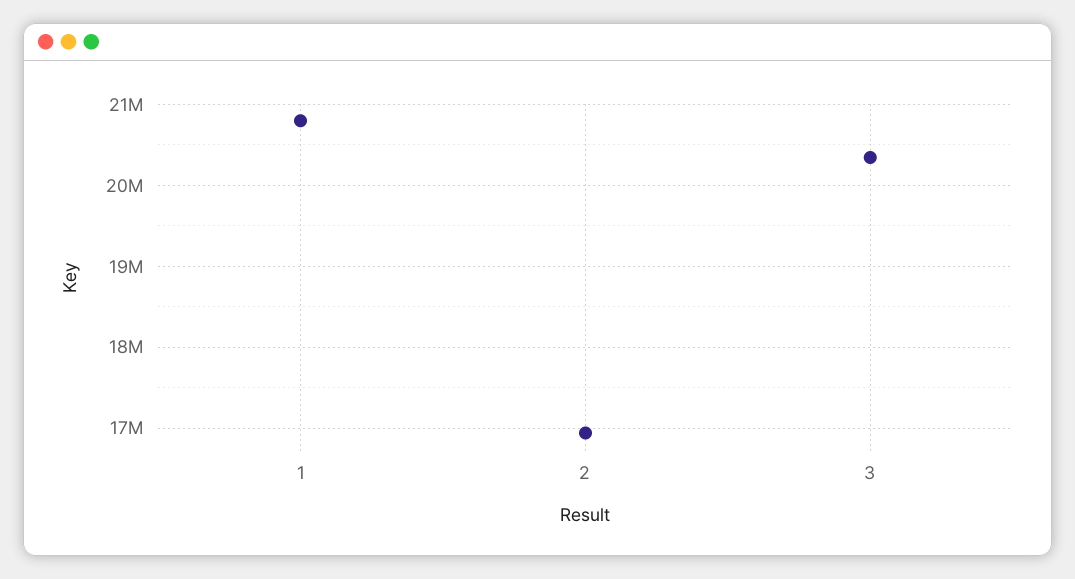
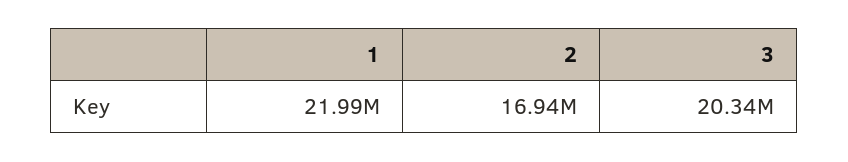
1: 20800000 -> 21990000

